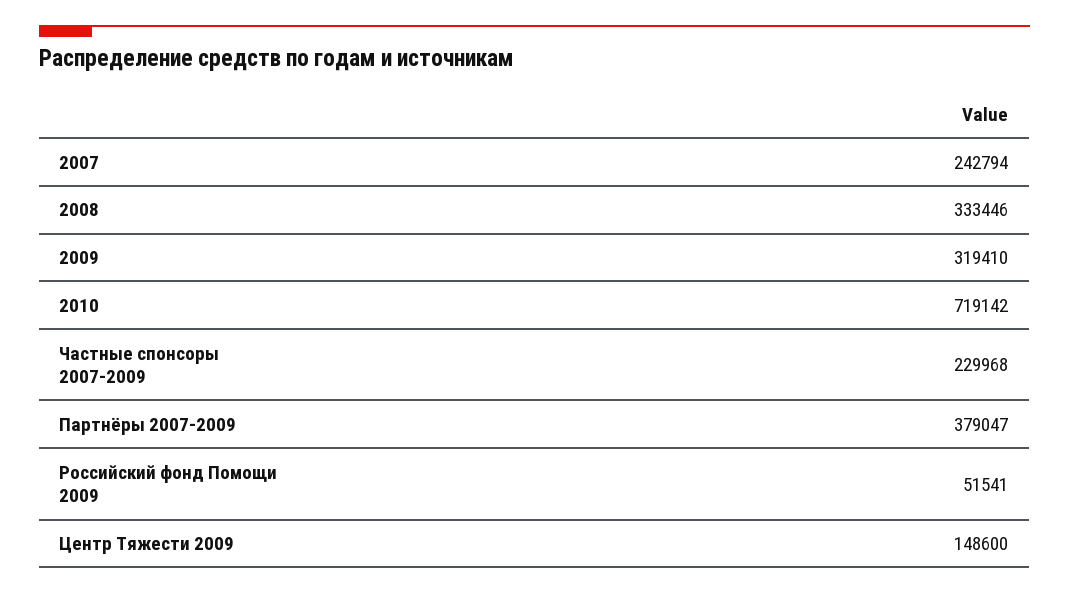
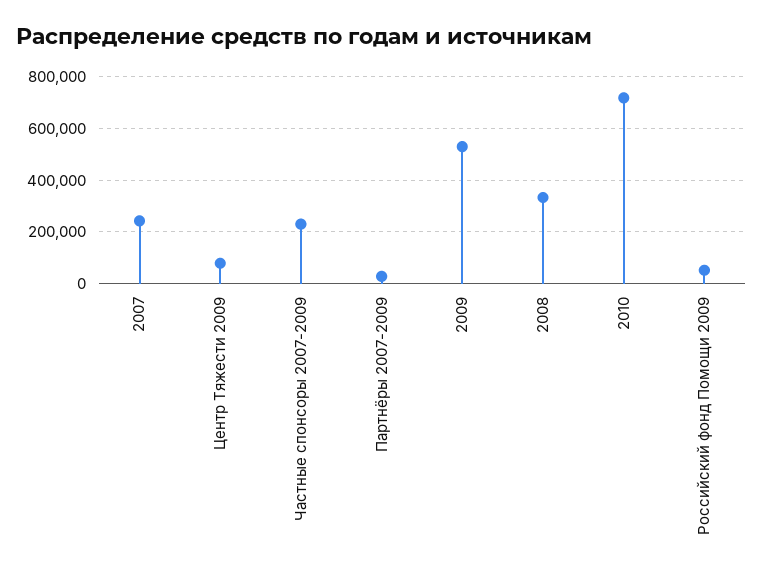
2009: 319410 -> 525000
Партнёры 2007-2009: 379047 -> 25000
Центр Тяжести 2009: 148600 -> 75000

